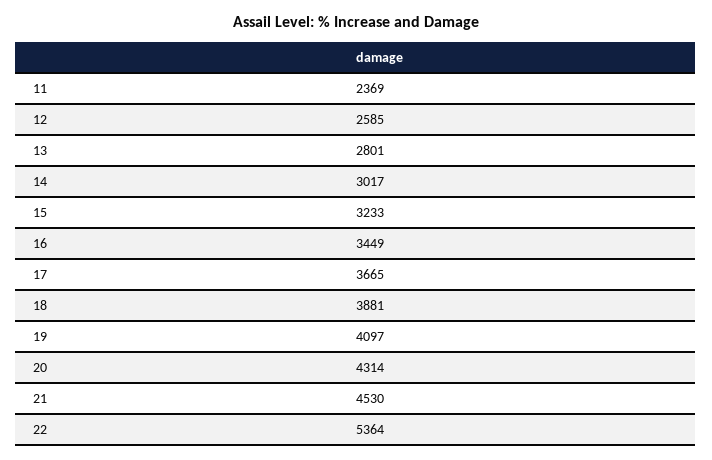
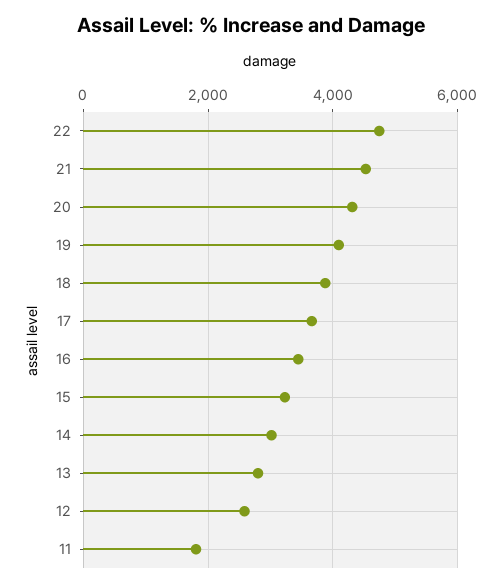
11: 2369 -> 1800
22: 5364 -> 4800

